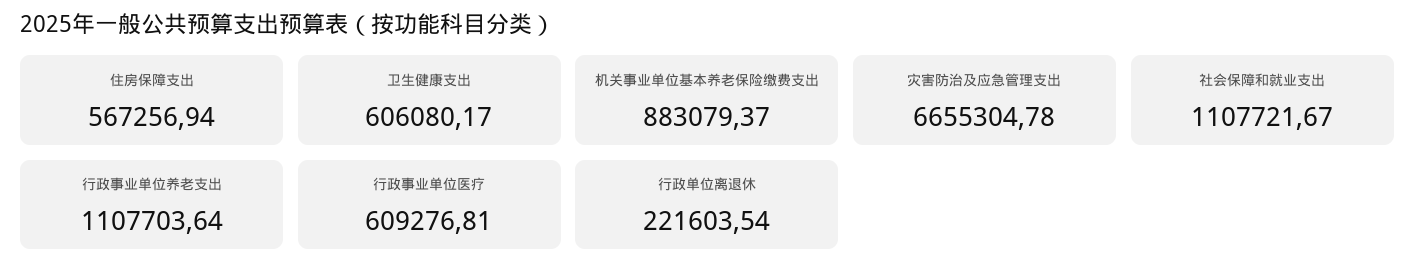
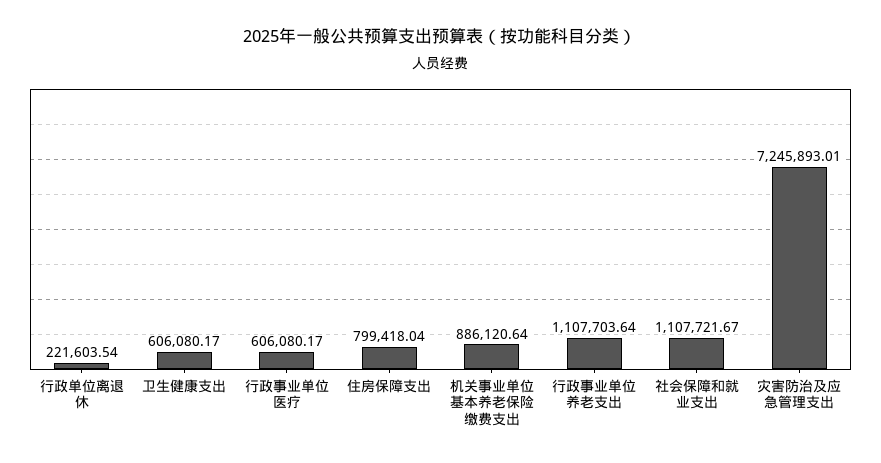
住房保障支出: 567256.94 -> 799418.04
机关事业单位基本养老保险缴费支出: 883079.37 -> 886120.64
灾害防治及应急管理支出: 6655304.78 -> 7245893.01
行政事业单位医疗: 609276.81 -> 606080.17

